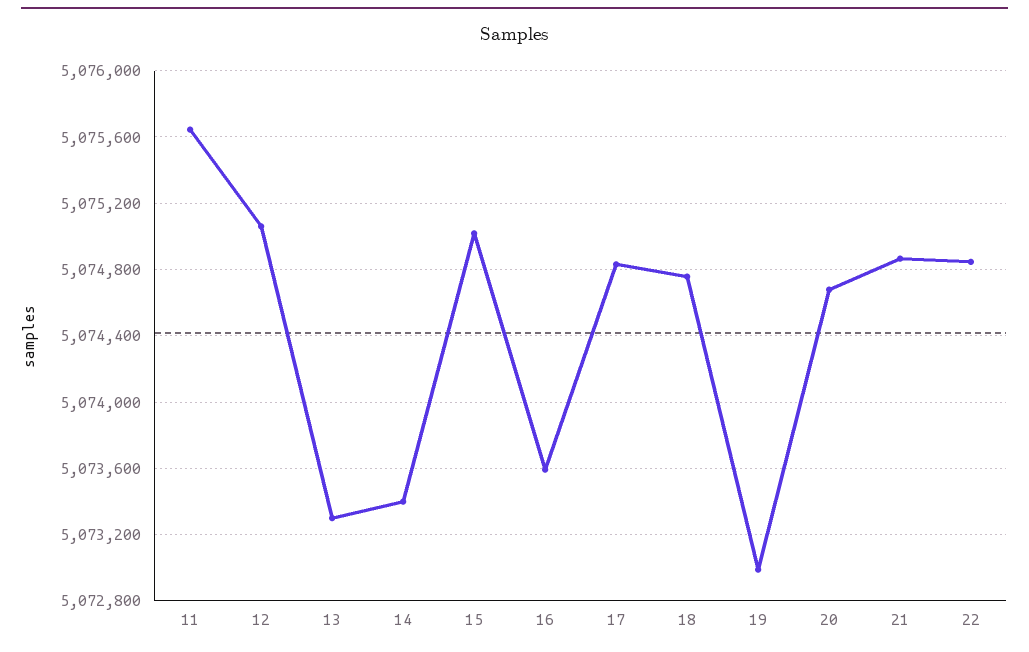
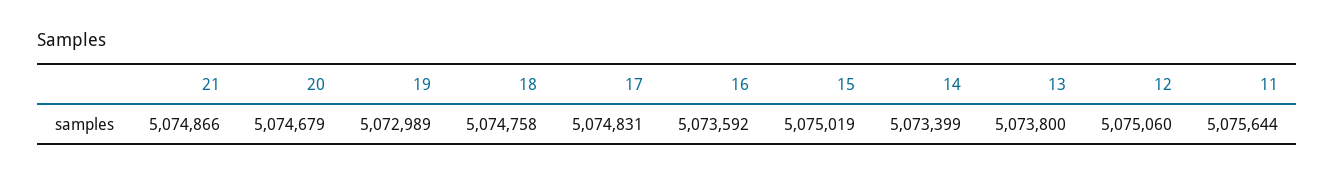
13: 5073300 -> 5073800
22: 5074850 -> none

